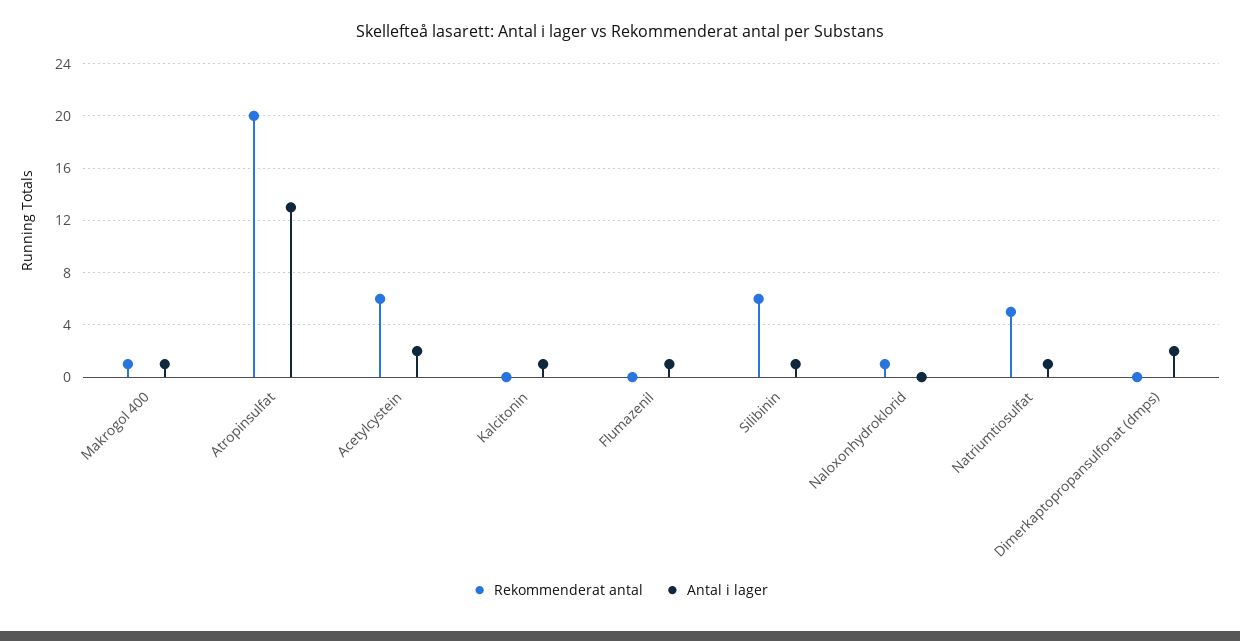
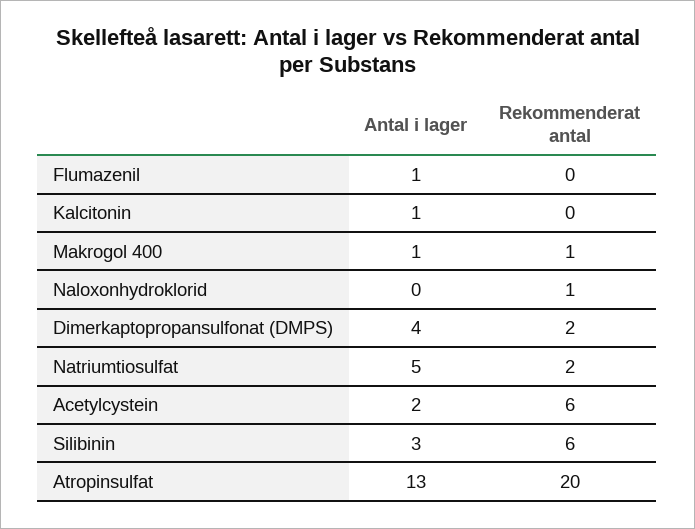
Antal i lager, Silibinin: 1 -> 3
Rekommenderat antal, Natriumtiosulfat: 5 -> 2
Antal i lager, Natriumtiosulfat: 1 -> 5
Rekommenderat antal, Dimerkaptopropansulfonat (dmps): 0 -> 2
Antal i lager, Dimerkaptopropansulfonat (dmps): 2 -> 4

